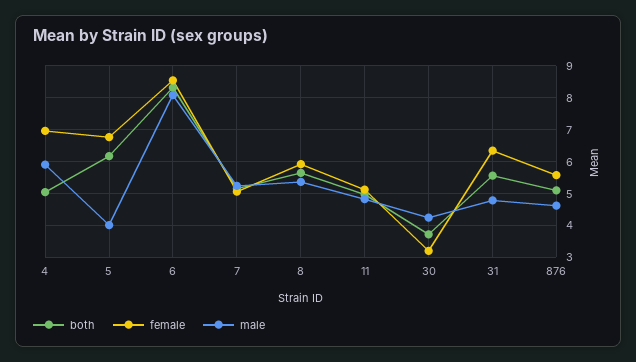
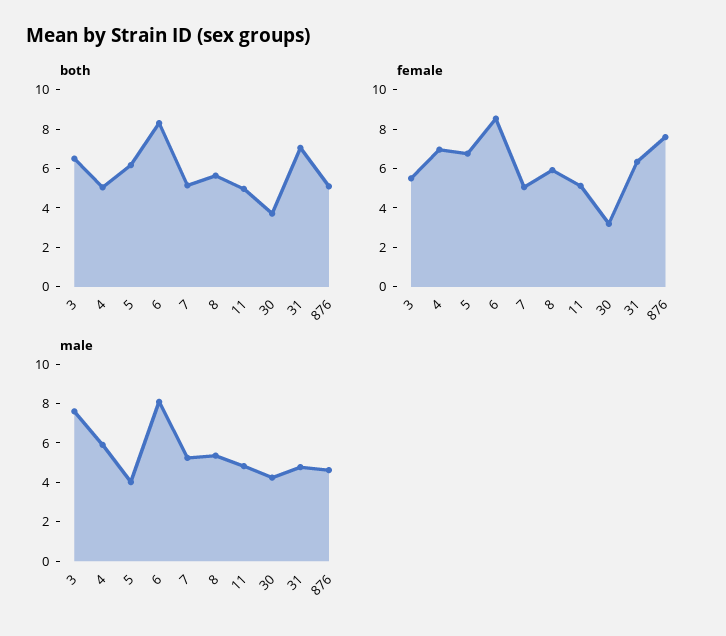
both, 31: 5.6 -> 7
female, 876: 5.6 -> 7.5
both, 3: none -> 6.5
female, 3: none -> 5.5
male, 3: none -> 7.5

